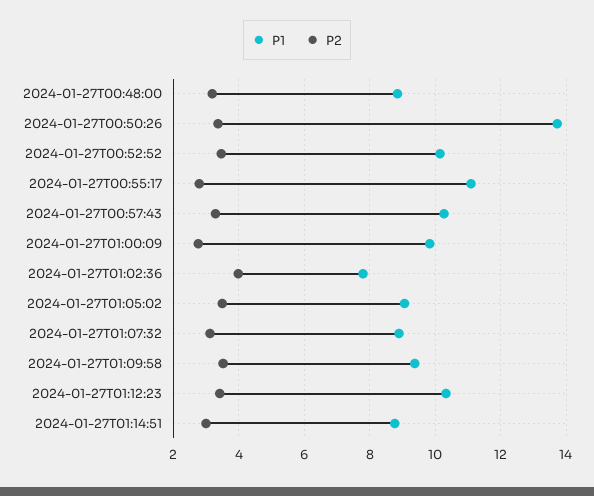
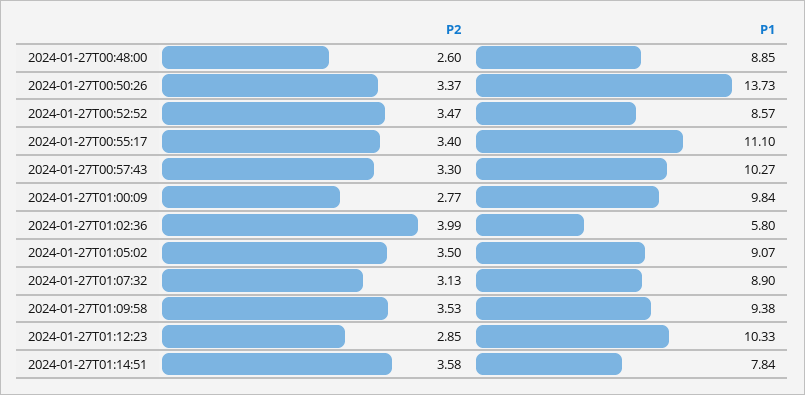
P2, 2024-01-27T00:48:00: 3.2 -> 2.6
P1, 2024-01-27T00:52:52: 10.2 -> 8.57
P2, 2024-01-27T00:55:17: 2.8 -> 3.4
P1, 2024-01-27T01:02:36: 7.8 -> 5.8
P2, 2024-01-27T01:12:23: 3.4 -> 2.85
P1, 2024-01-27T01:14:51: 8.8 -> 7.84
P2, 2024-01-27T01:14:51: 3 -> 3.58

